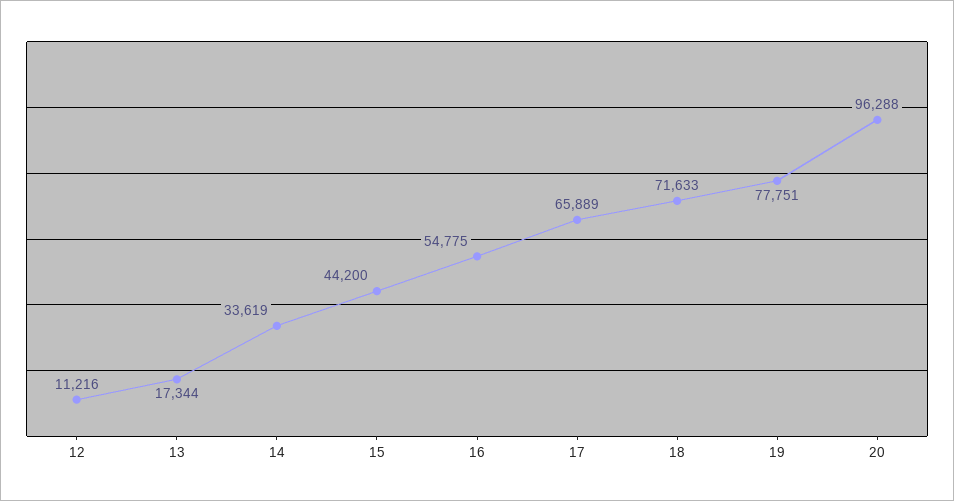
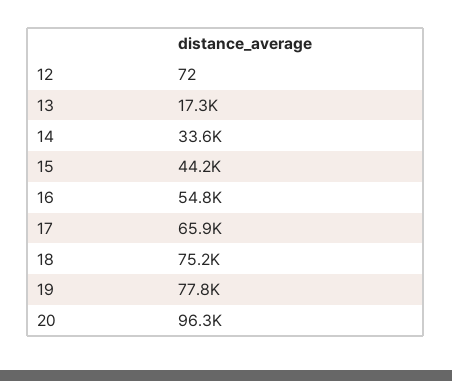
12: 11216 -> 72
18: 71633 -> 75200

